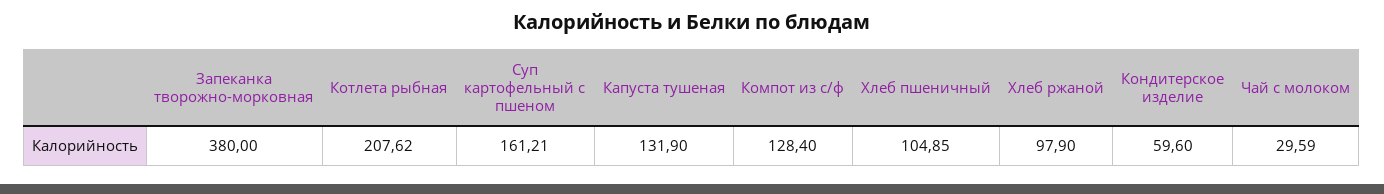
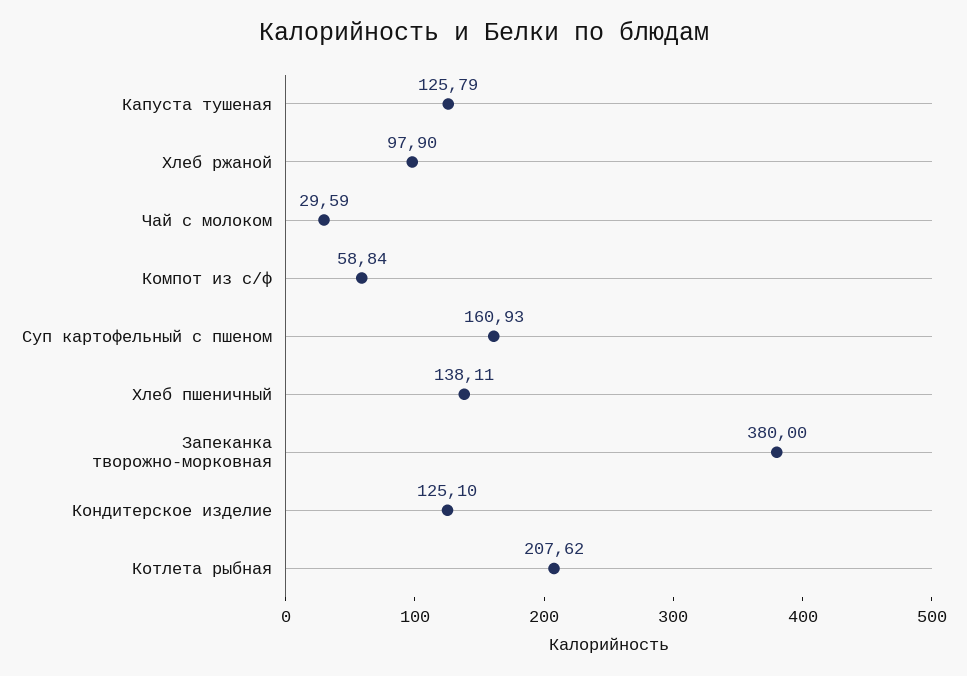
Суп картофельный с пшеном: 161.21 -> 160.93
Капуста тушеная: 131.9 -> 125.79
Компот из с/ф: 128.4 -> 58.84
Хлеб пшеничный: 104.85 -> 138.11
Кондитерское изделие: 59.6 -> 125.1

